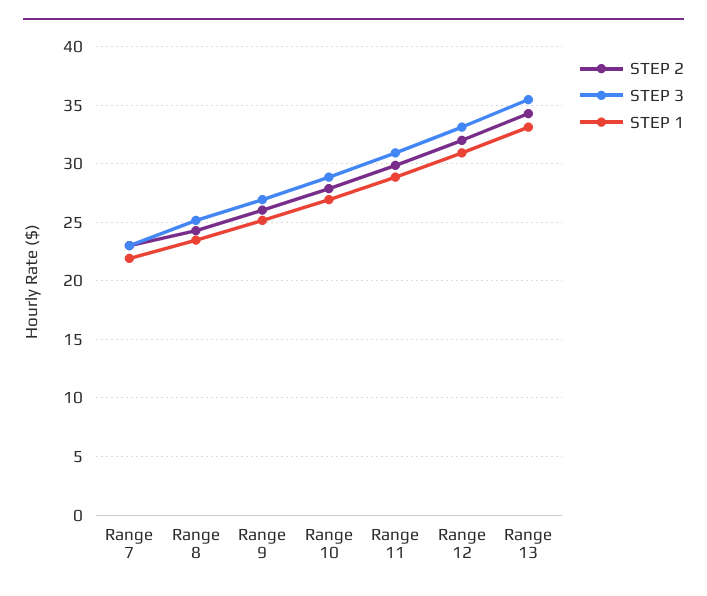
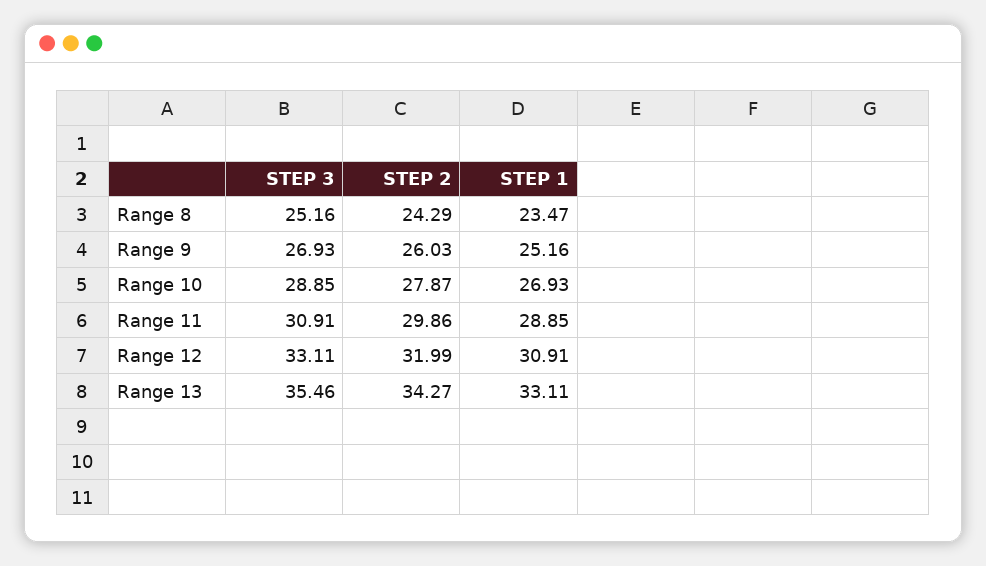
STEP 2, Range 7: 23 -> none
STEP 3, Range 7: 23 -> none
STEP 1, Range 7: 22 -> none

